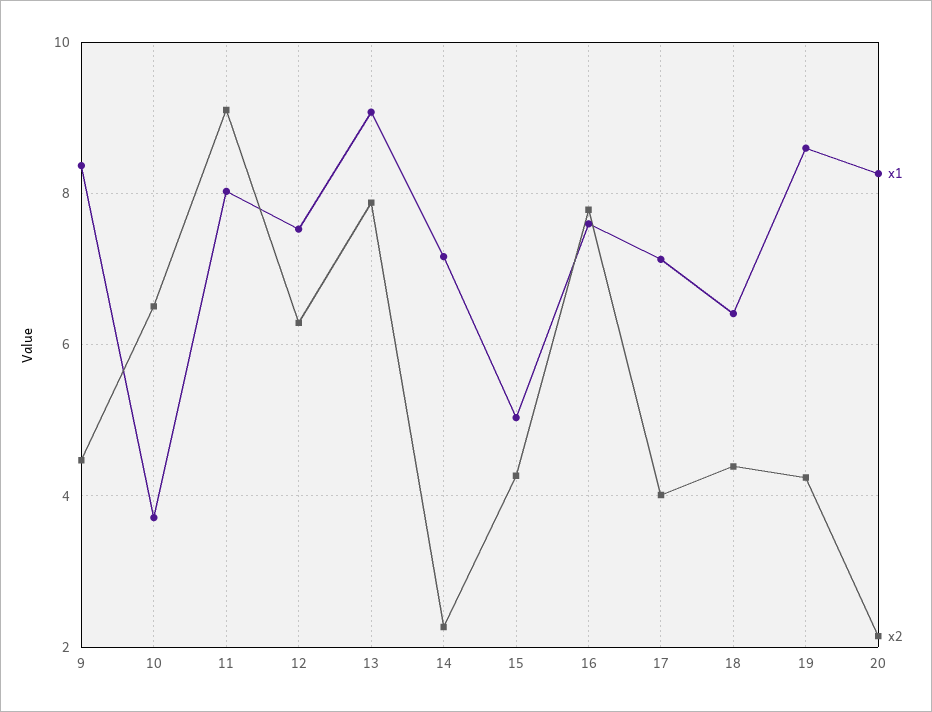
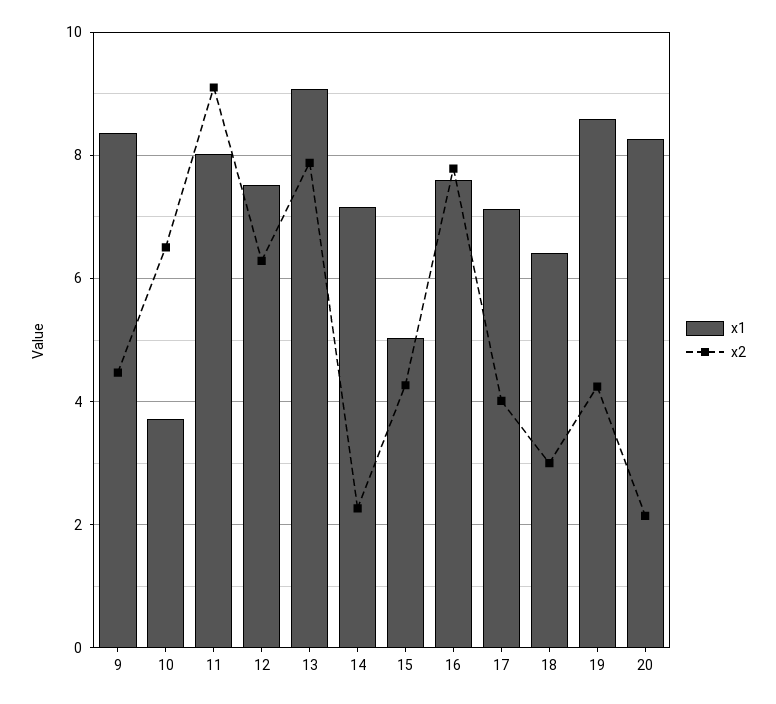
x2, 18: 4.4 -> 3

